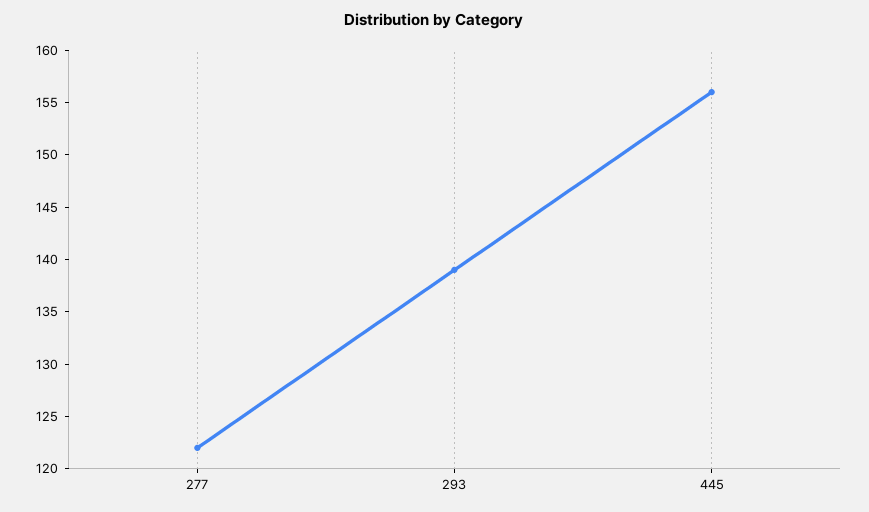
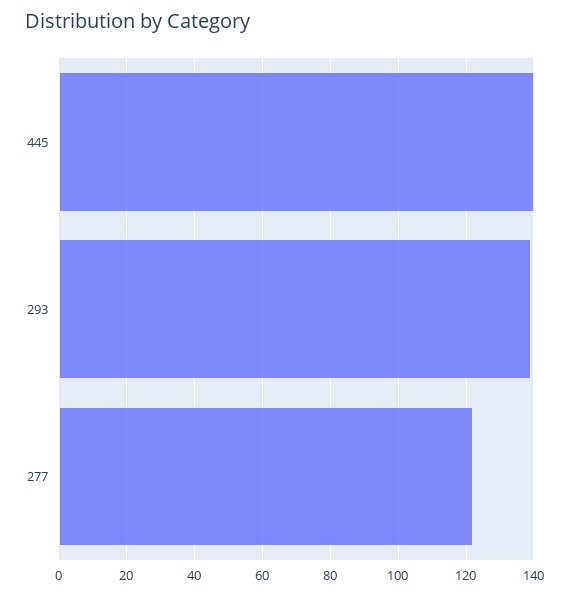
445: 156 -> 140

